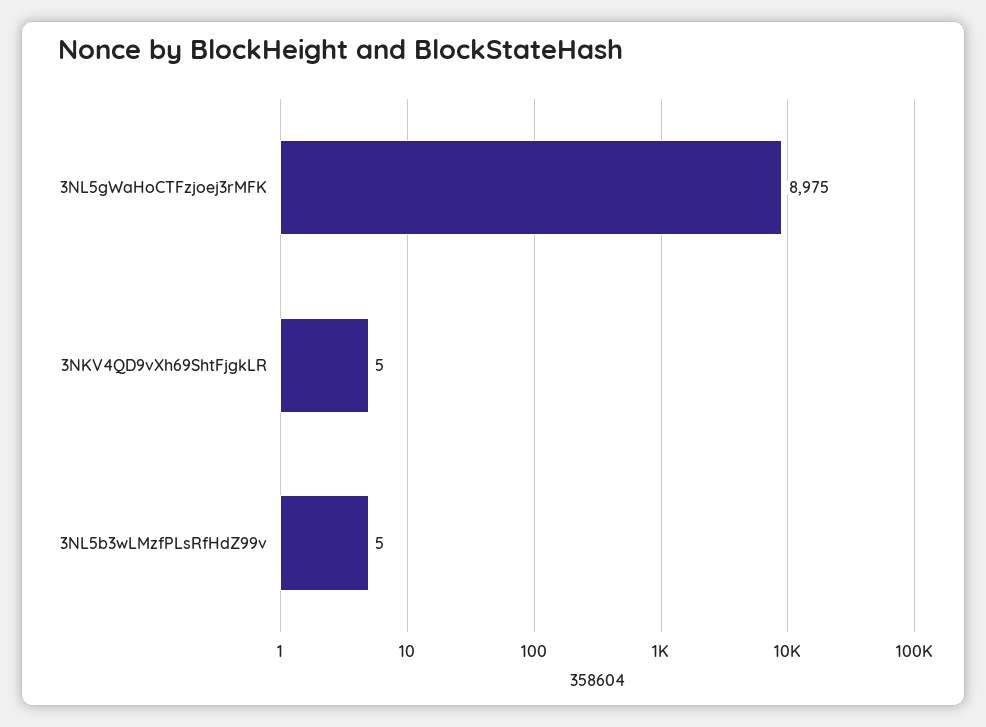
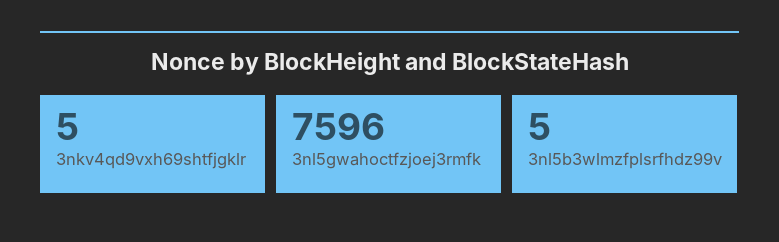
3NL5gWaHoCTFzjoej3rMFK: 8975 -> 7596

